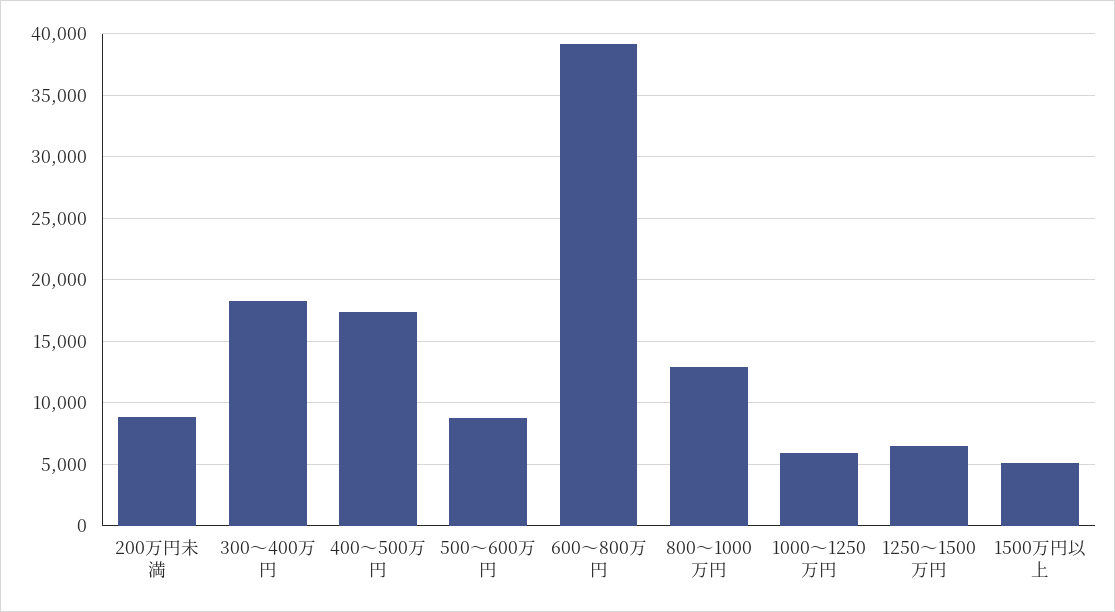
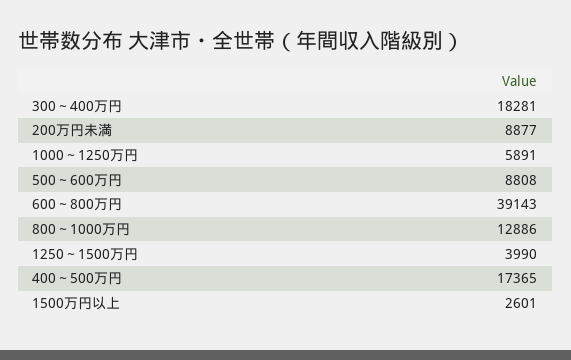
1250～1500万円: 6500 -> 3990
1500万円以上: 5000 -> 2601

